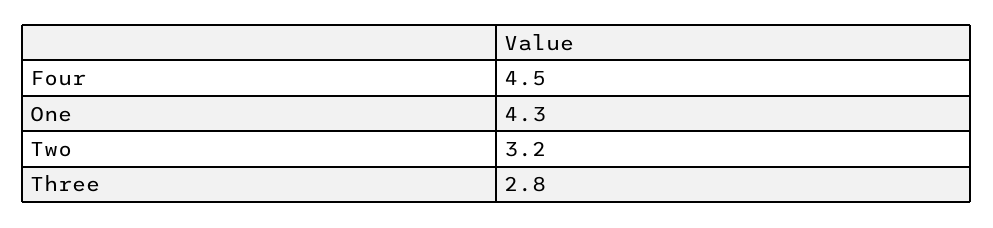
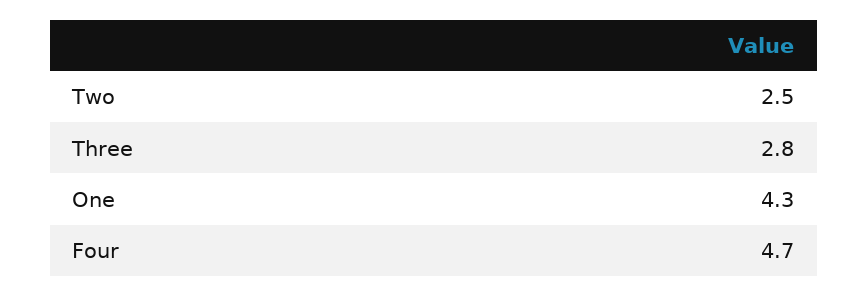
Four: 4.5 -> 4.7
Two: 3.2 -> 2.5

